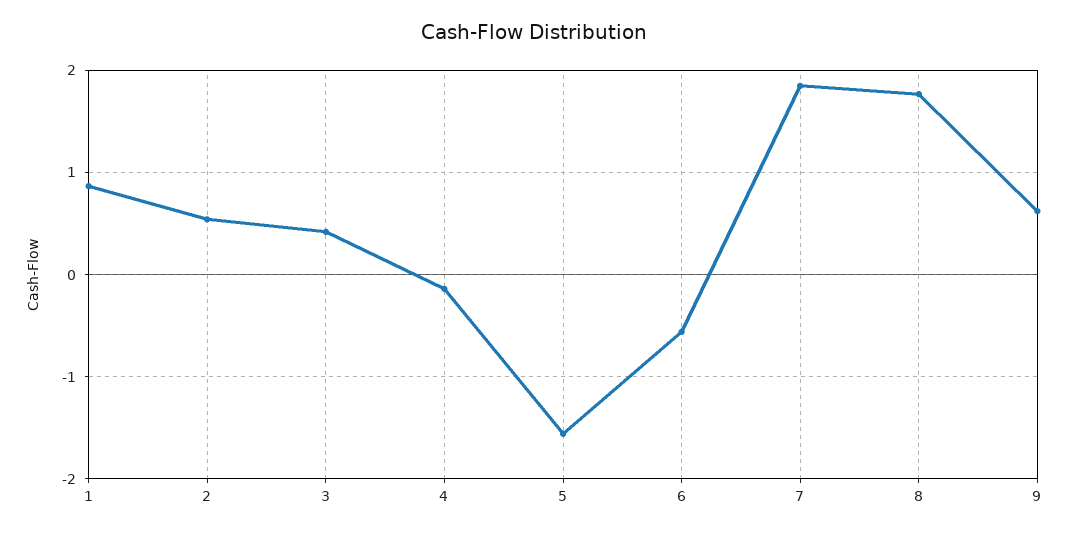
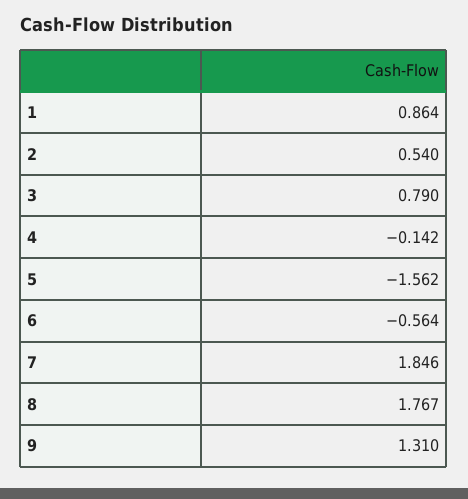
3: 0.4 -> 0.79
9: 0.6 -> 1.31

